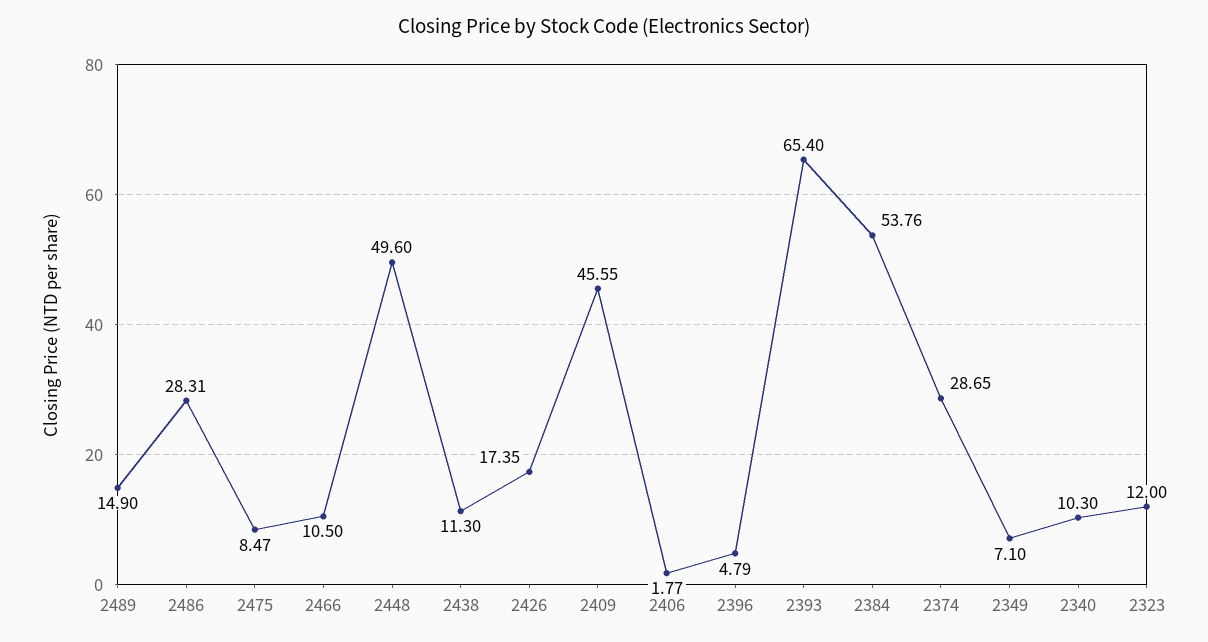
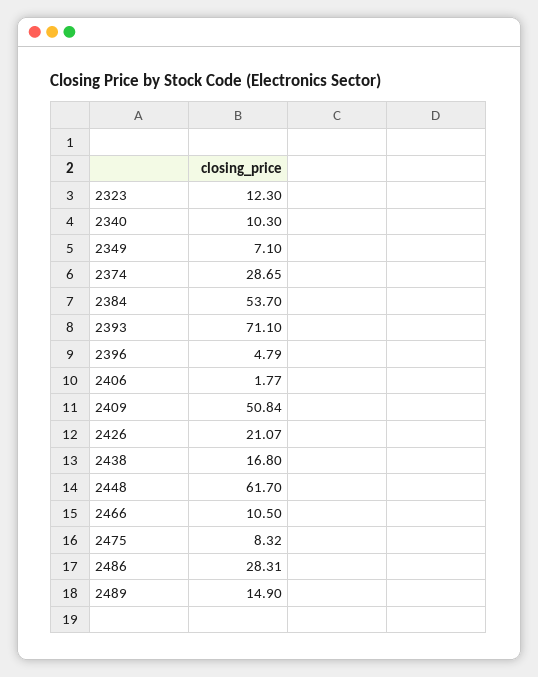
2475: 8.47 -> 8.32
2448: 49.6 -> 61.7
2438: 11.3 -> 16.8
2426: 17.35 -> 21.07
2409: 45.55 -> 50.84
2393: 65.4 -> 71.1
2384: 53.76 -> 53.7
2323: 12 -> 12.3

